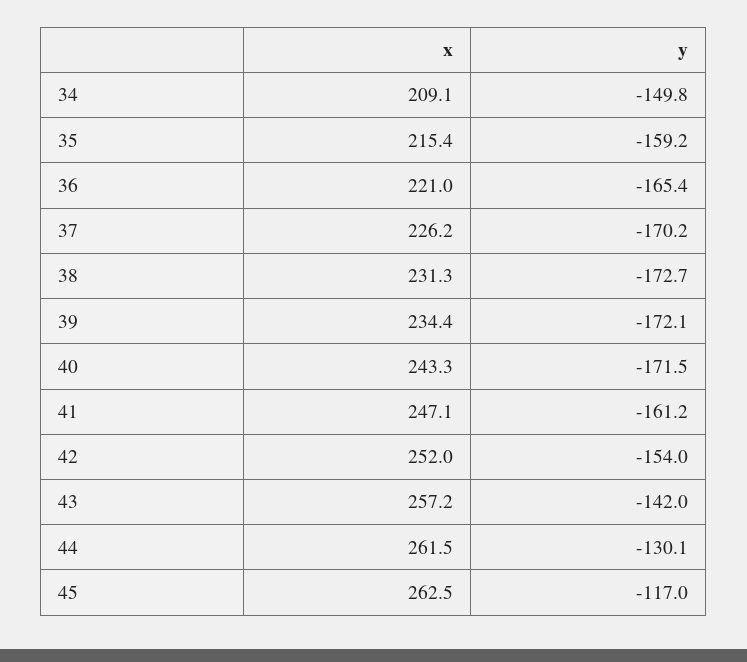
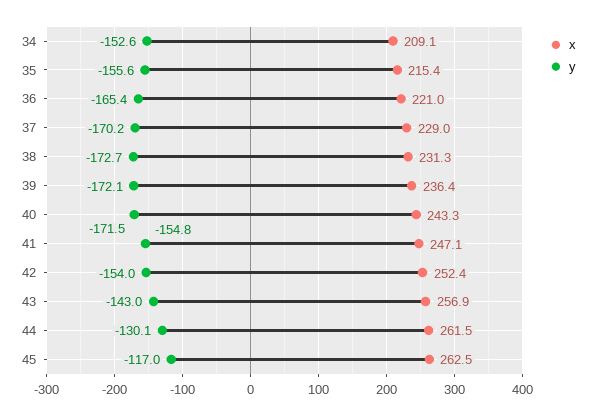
y, 34: -149.8 -> -152.6
y, 35: -159.2 -> -155.6
x, 37: 226.2 -> 229
x, 39: 234.4 -> 236.4
y, 41: -161.2 -> -154.8
x, 42: 252 -> 252.4
x, 43: 257.2 -> 256.9
y, 43: -142 -> -143

